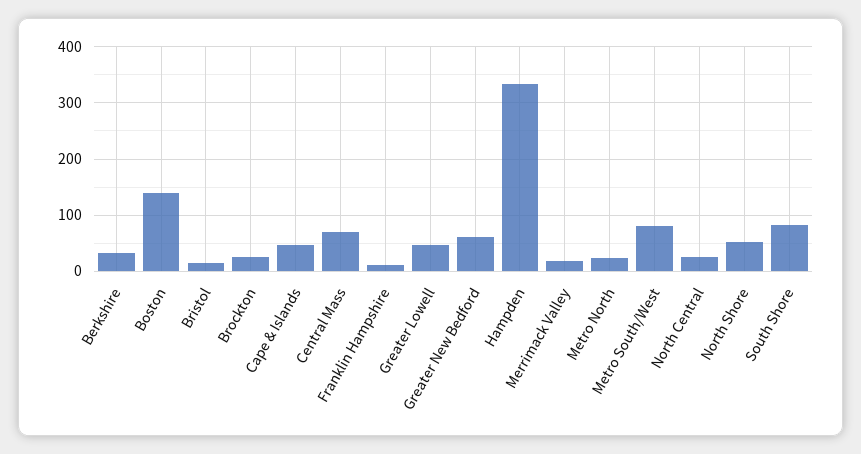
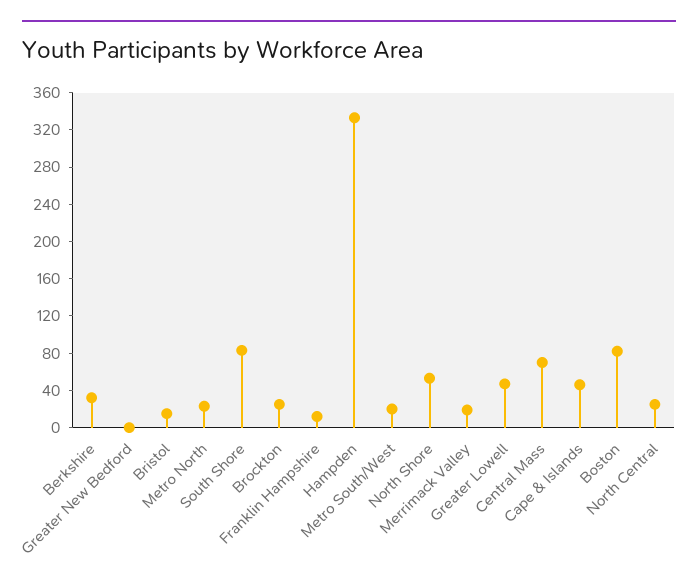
Boston: 140 -> 80
Greater New Bedford: 60 -> 0
Metro South/West: 80 -> 20

